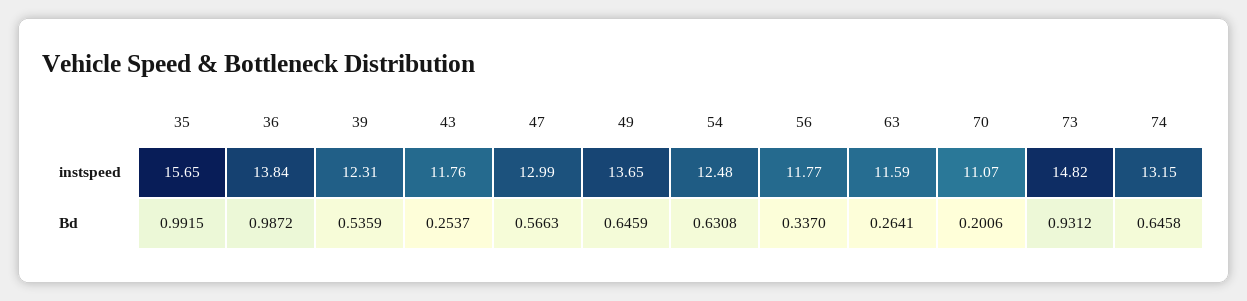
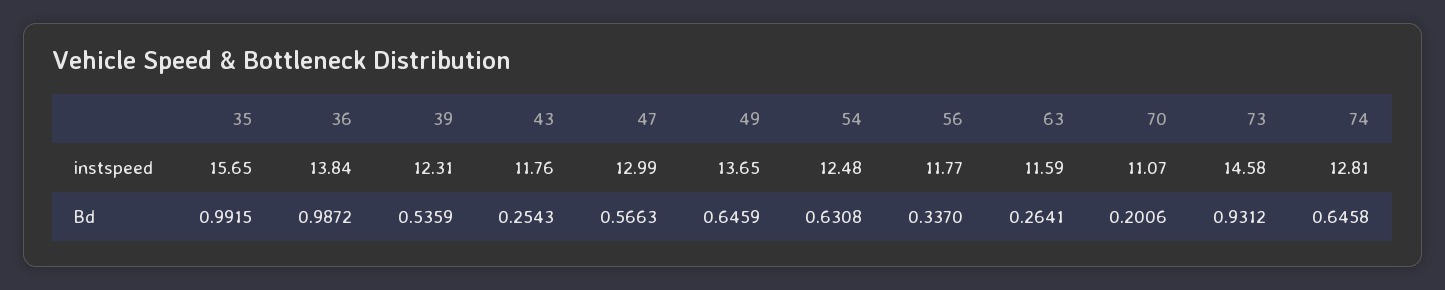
73, instspeed: 14.82 -> 14.58
74, instspeed: 13.15 -> 12.81
43, Bd: 0.2537 -> 0.2543

